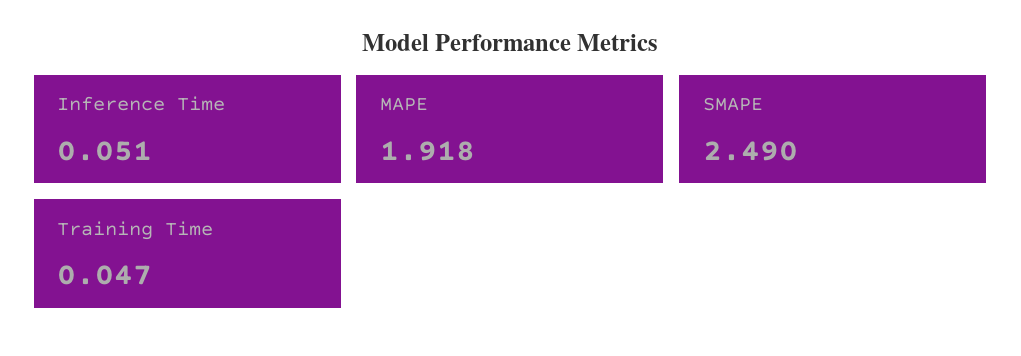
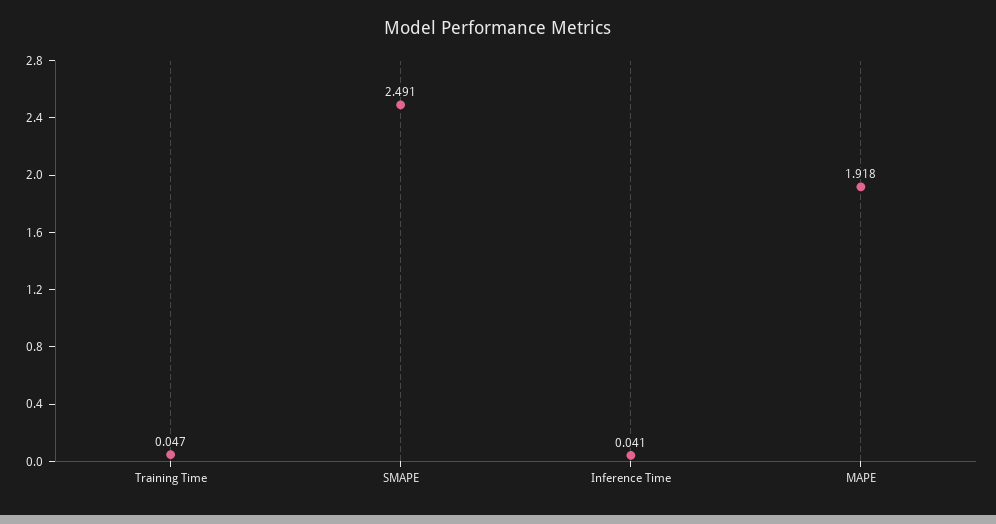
Inference Time: 0.051 -> 0.041
SMAPE: 2.49 -> 2.491

